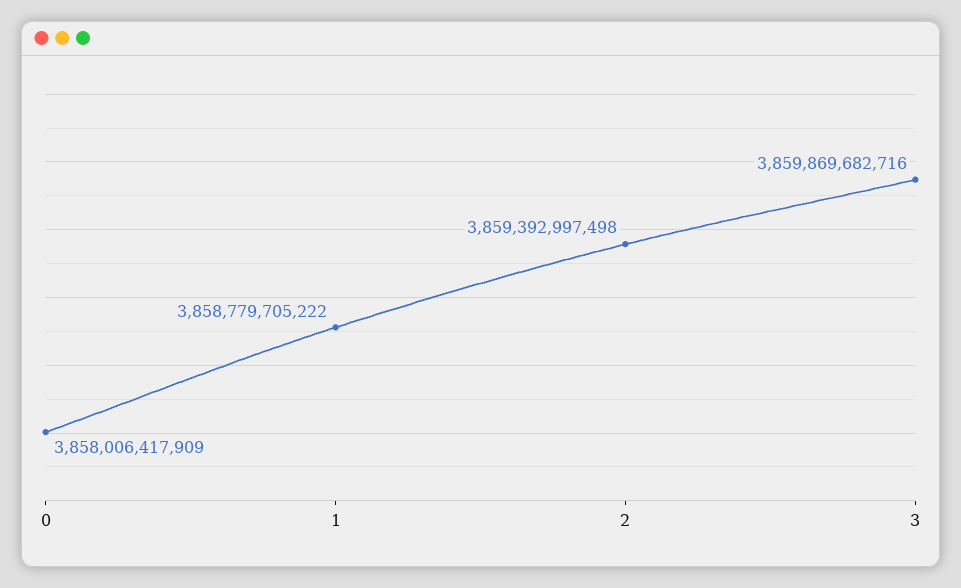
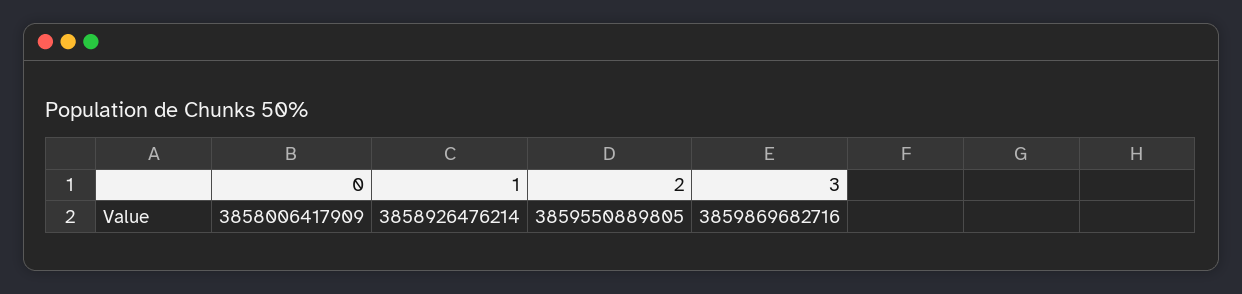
1: 3858779705222 -> 3858926476214
2: 3859392997498 -> 3859550889805

